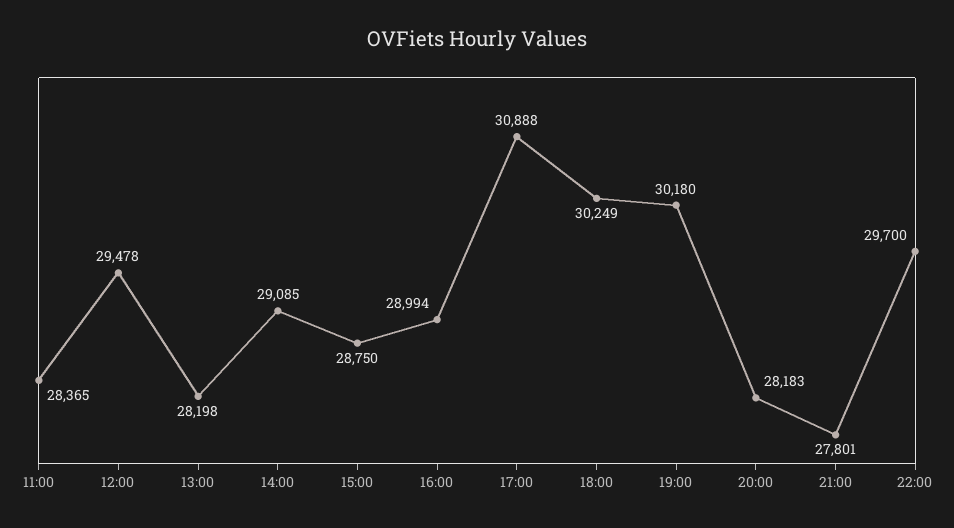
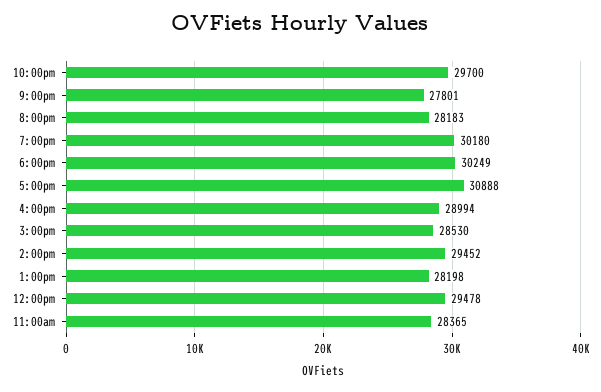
14:00: 29085 -> 29452
15:00: 28750 -> 28530

